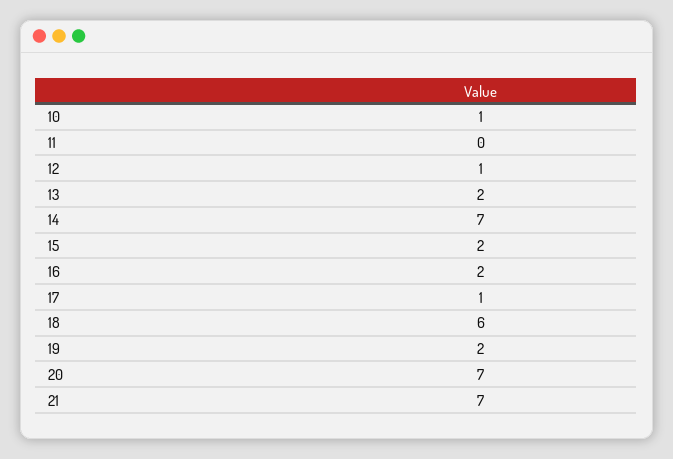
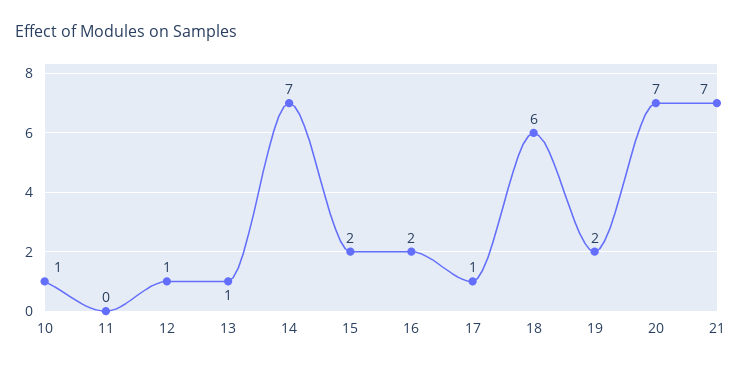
13: 2 -> 1

